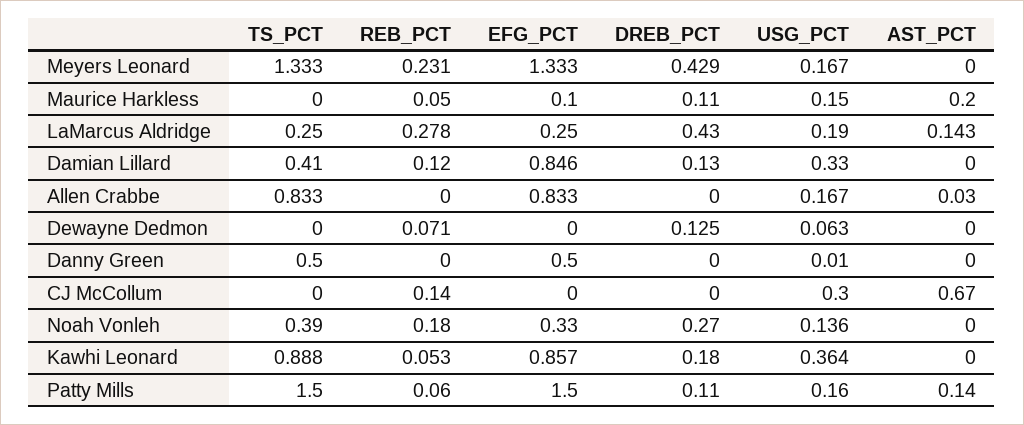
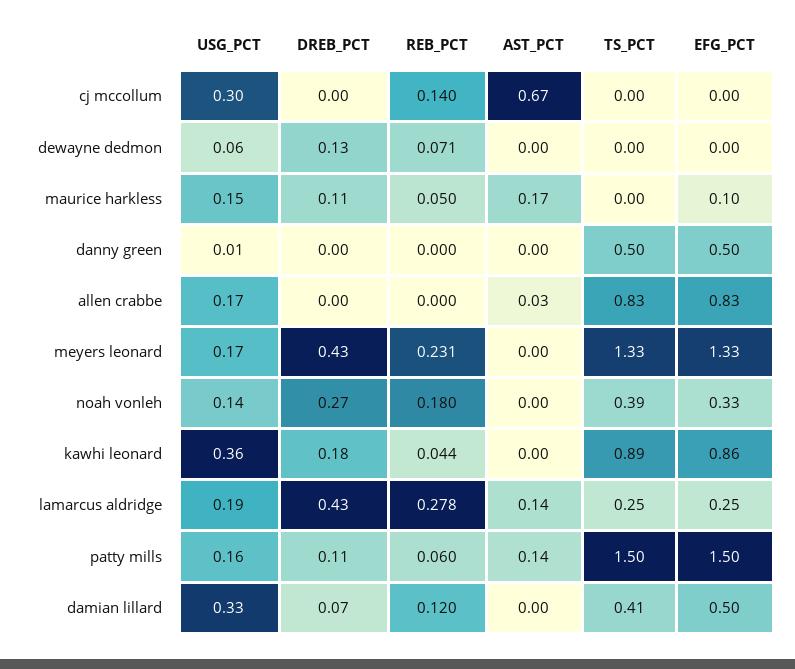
AST_PCT, Maurice Harkless: 0.2 -> 0.17
EFG_PCT, Damian Lillard: 0.846 -> 0.5
DREB_PCT, Damian Lillard: 0.13 -> 0.07
REB_PCT, Kawhi Leonard: 0.053 -> 0.044

